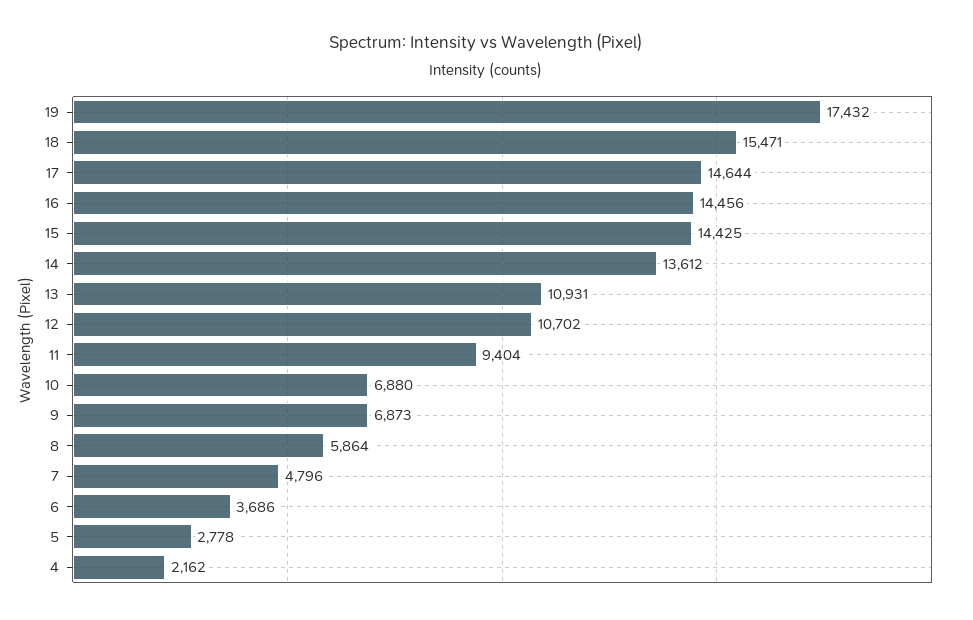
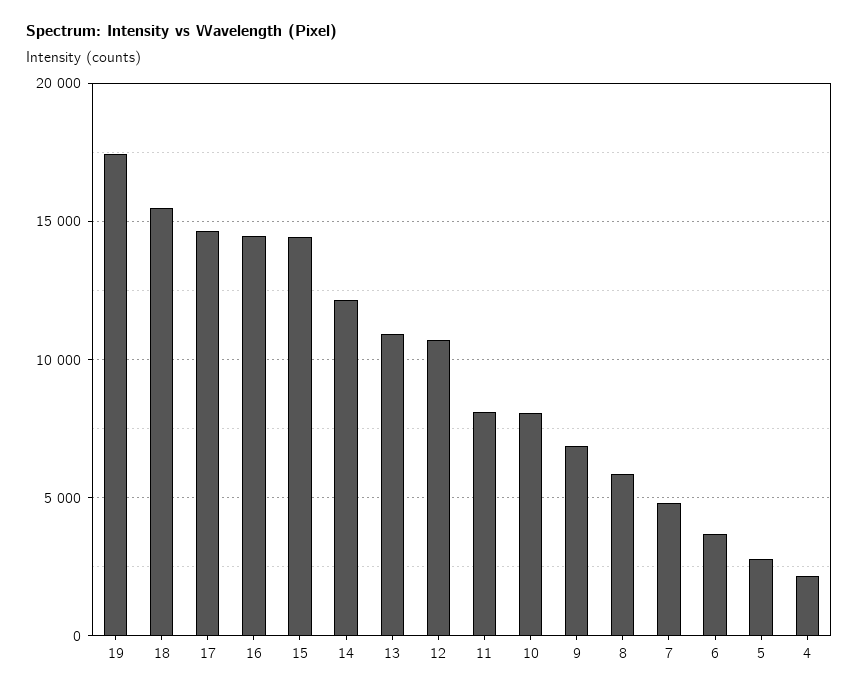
14: 13612 -> 12000
11: 9404 -> 8000
10: 6880 -> 8000

